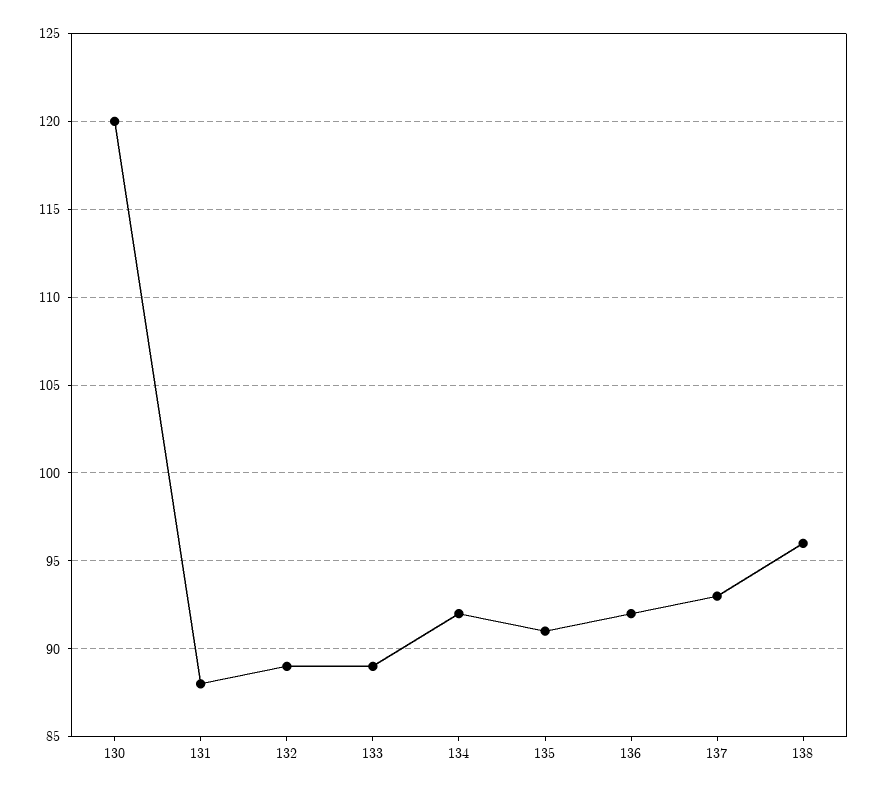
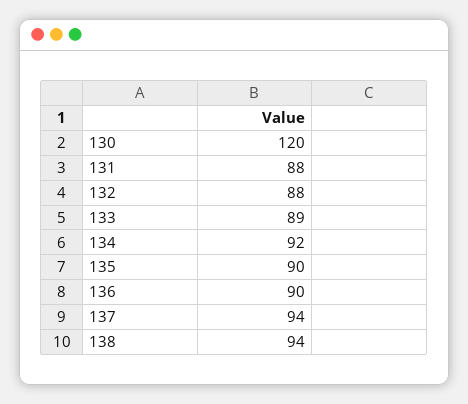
132: 89 -> 88
135: 91 -> 90
136: 92 -> 90
137: 93 -> 94
138: 96 -> 94

